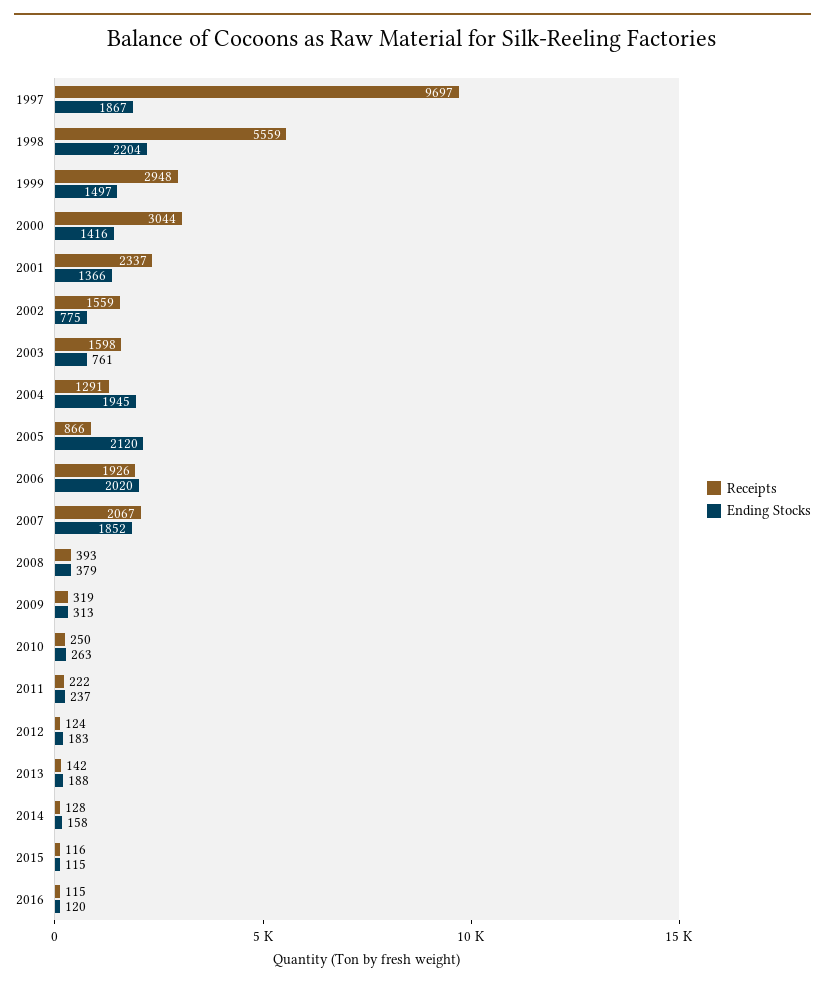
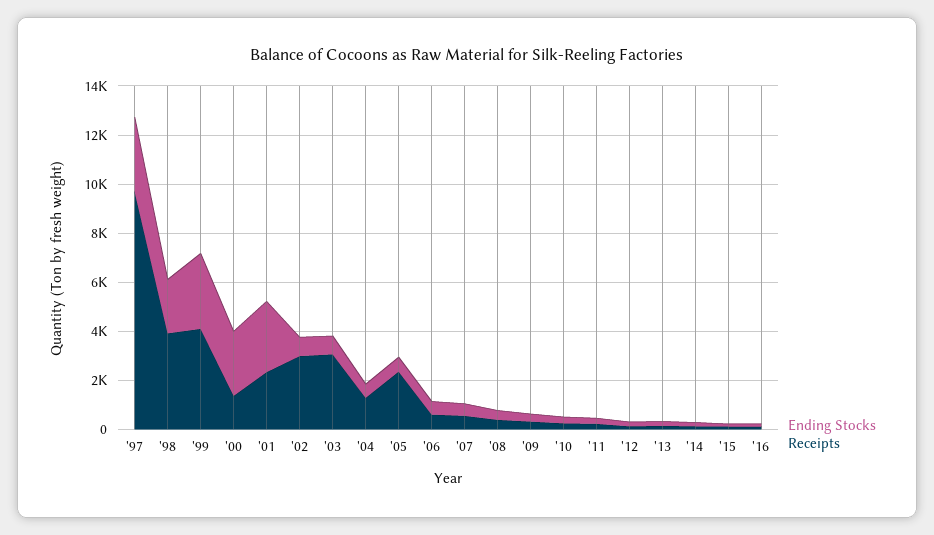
Ending Stocks, 1997: 1867 -> 3000
Receipts, 1998: 5559 -> 4000
Receipts, 1999: 2948 -> 4000
Ending Stocks, 1999: 1497 -> 3000
Receipts, 2000: 3044 -> 1500
Ending Stocks, 2000: 1416 -> 2500
Ending Stocks, 2001: 1366 -> 3000
Receipts, 2002: 1559 -> 3000
Receipts, 2003: 1598 -> 3000
Ending Stocks, 2004: 1945 -> 500
Receipts, 2005: 866 -> 2500
Ending Stocks, 2005: 2120 -> 500
Receipts, 2006: 1926 -> 500
Ending Stocks, 2006: 2020 -> 500
Receipts, 2007: 2067 -> 500
Ending Stocks, 2007: 1852 -> 500

